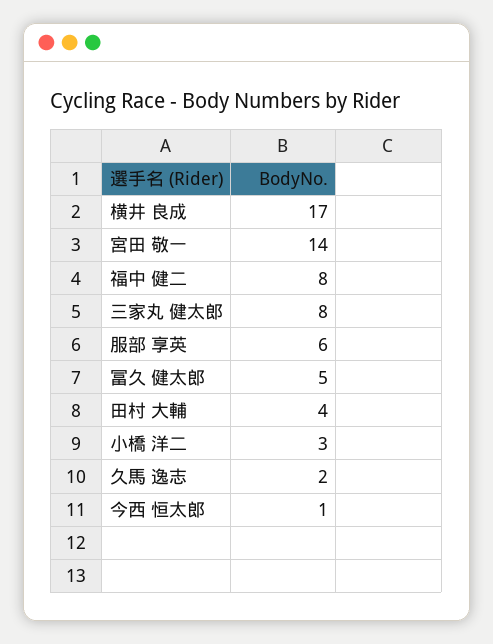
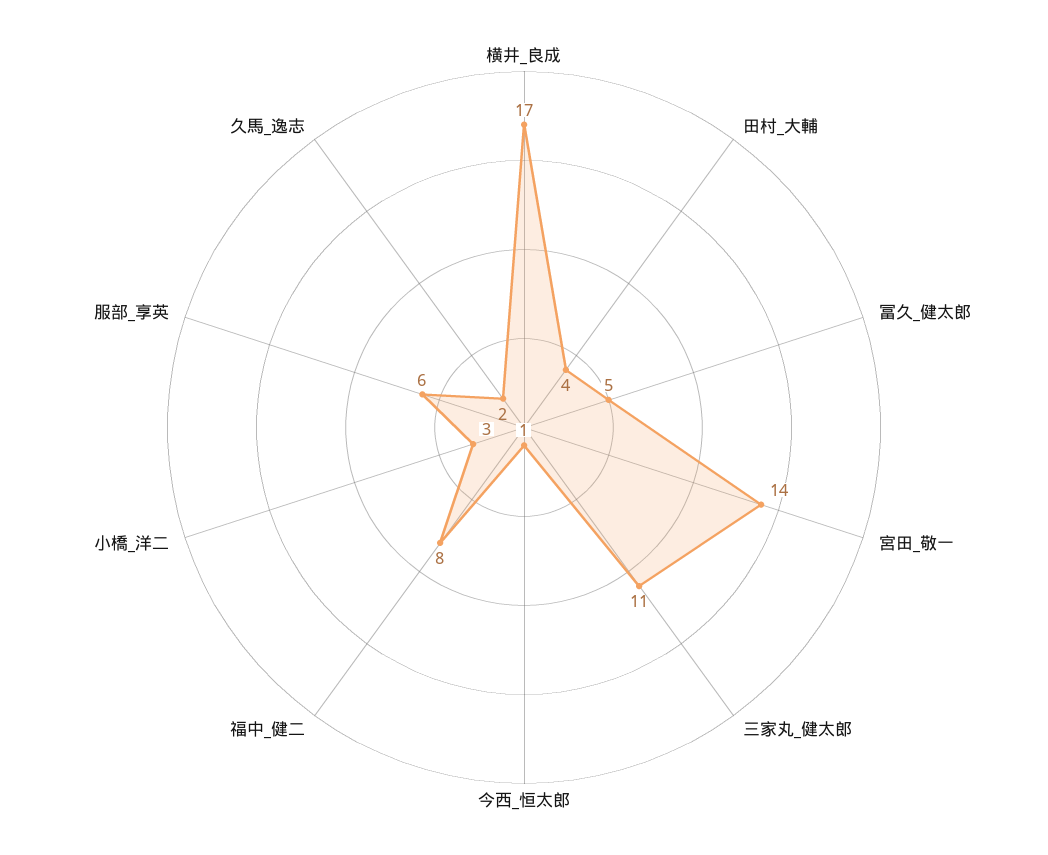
三家丸 健太郎: 8 -> 11

